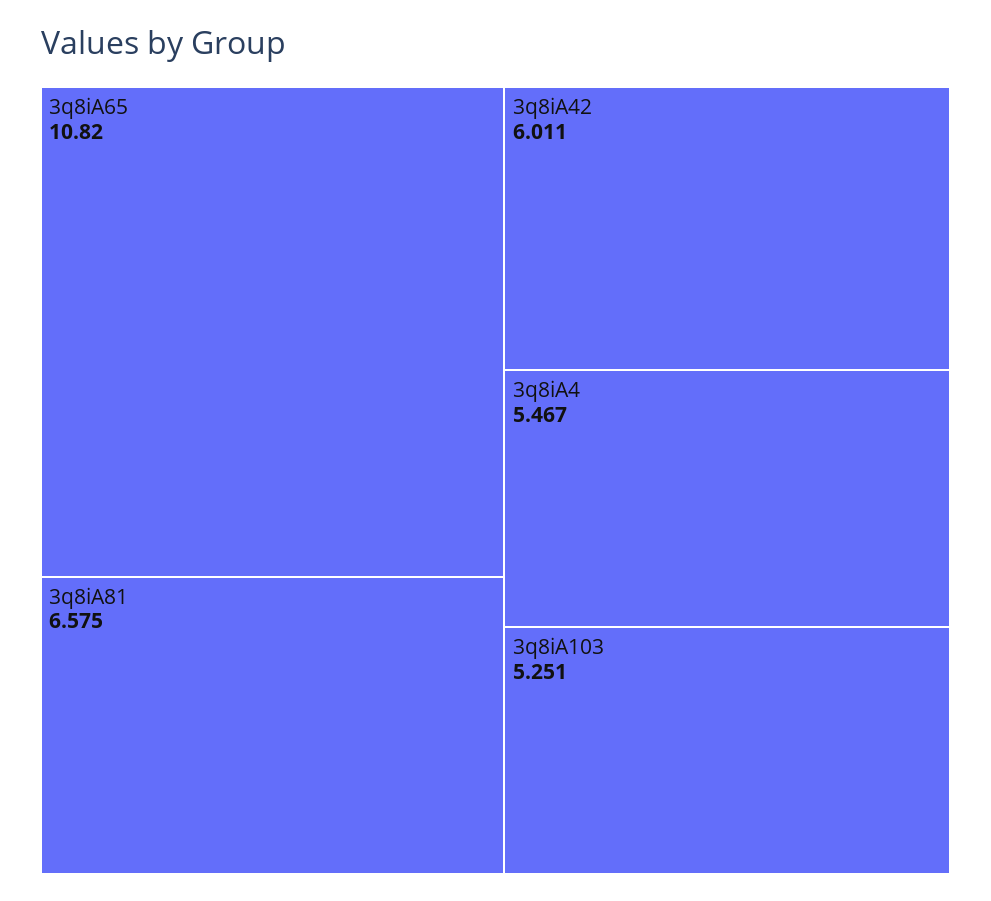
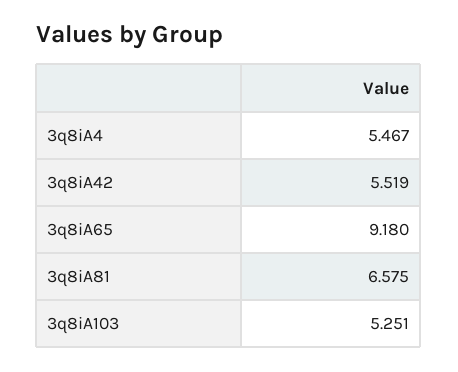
3q8iA65: 10.82 -> 9.18
3q8iA42: 6.011 -> 5.519

